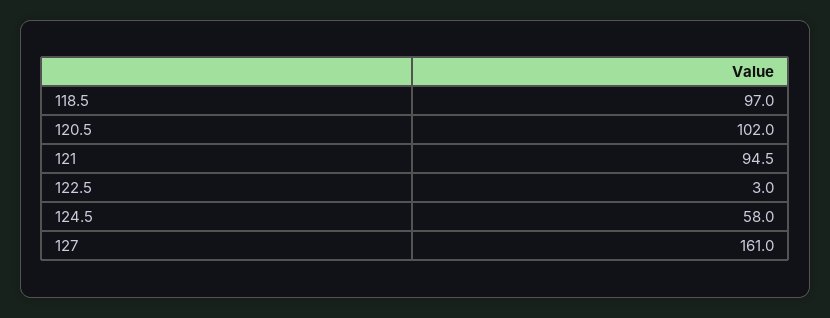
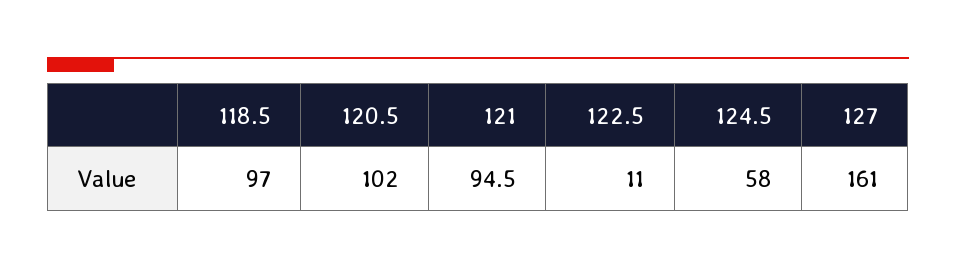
122.5: 3 -> 11

